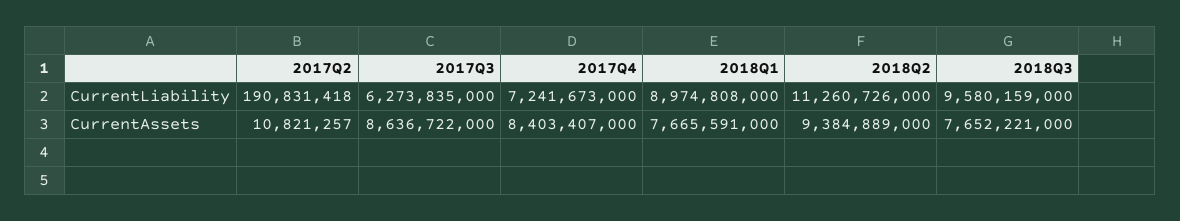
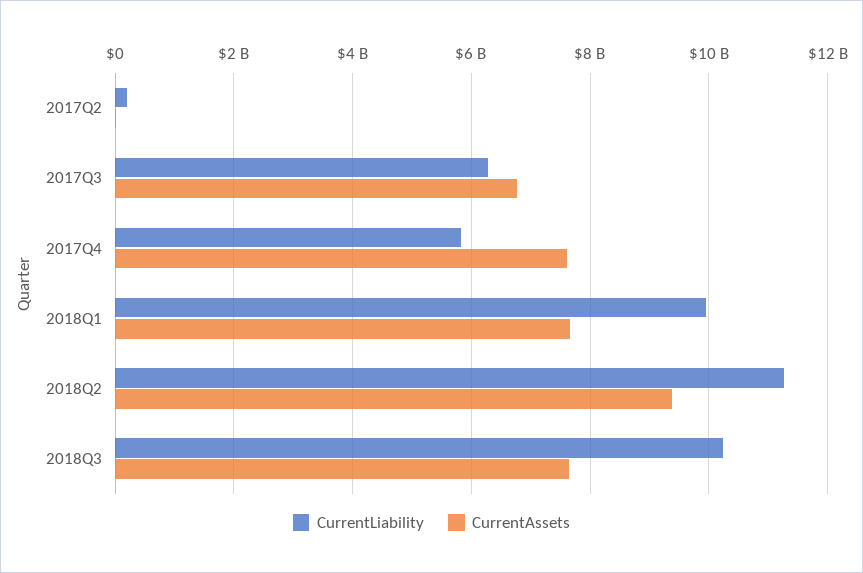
CurrentLiability, 2017Q4: 7241673000 -> 5800000000
CurrentLiability, 2018Q1: 8974808000 -> 10000000000
CurrentLiability, 2018Q3: 9580159000 -> 10200000000
CurrentAssets, 2017Q3: 8636722000 -> 6800000000
CurrentAssets, 2017Q4: 8403407000 -> 7600000000

